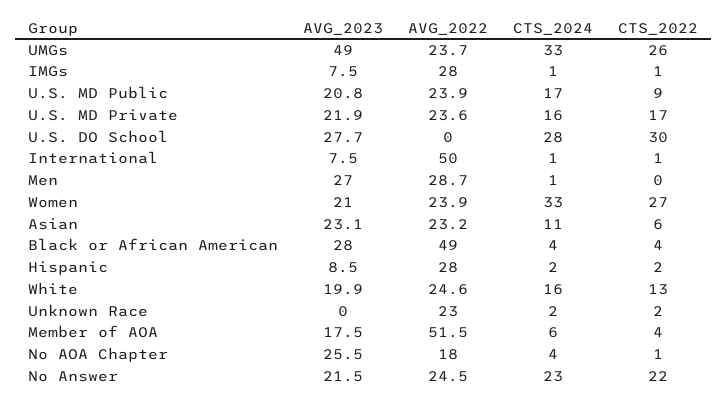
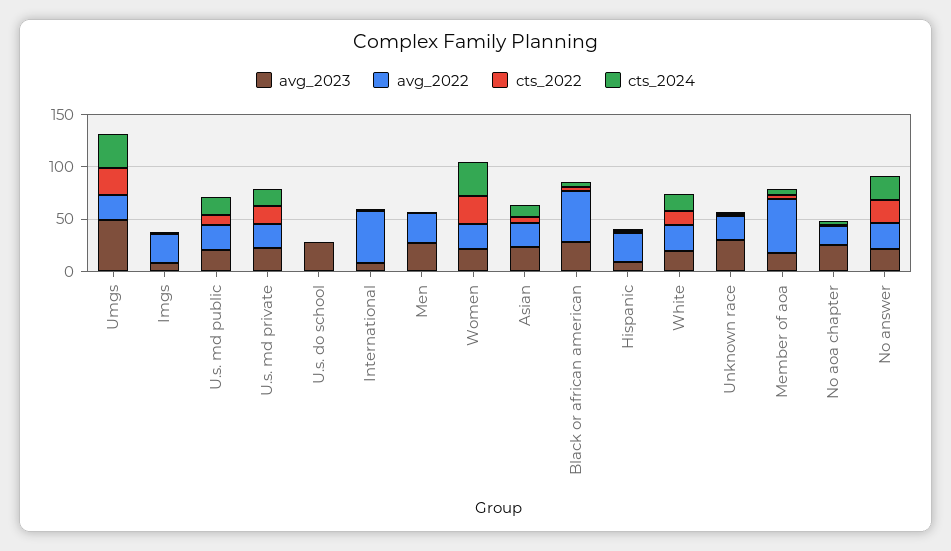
CTS_2024, U.S. DO School: 28 -> 0
CTS_2022, U.S. DO School: 30 -> 0
AVG_2023, Unknown Race: 0 -> 30

